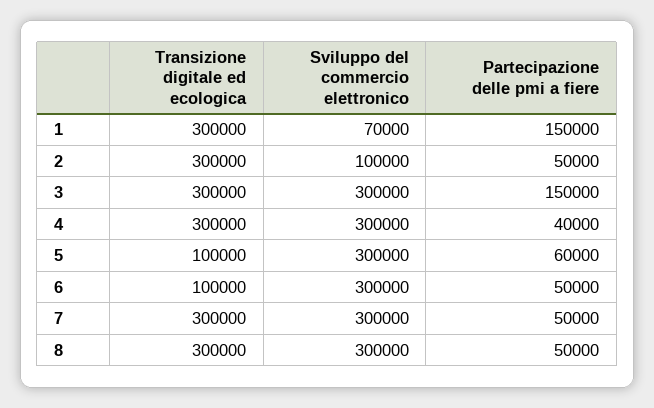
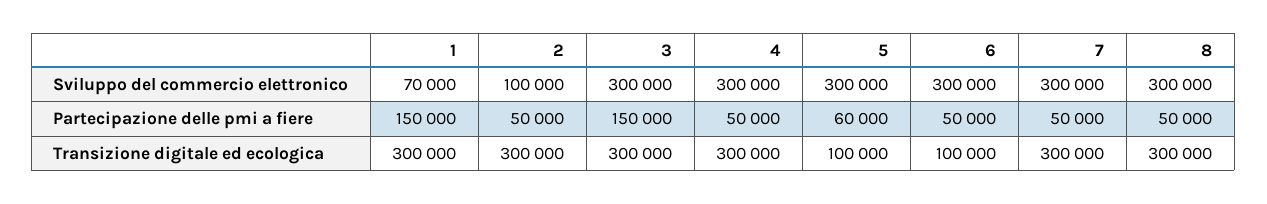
Partecipazione delle pmi a fiere, 4: 40000 -> 50000

